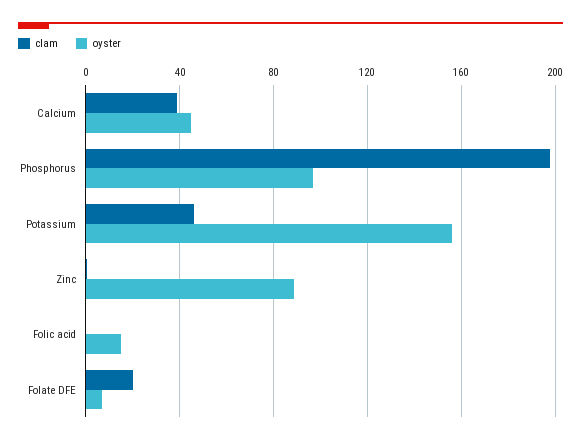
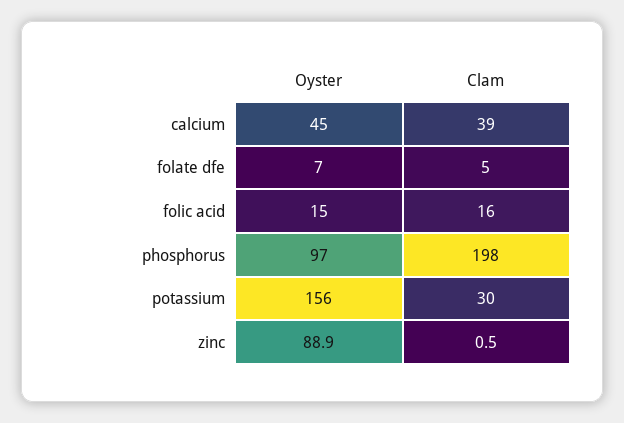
clam, Potassium: 45 -> 30
clam, Folic acid: 0 -> 16
clam, Folate DFE: 20 -> 5

